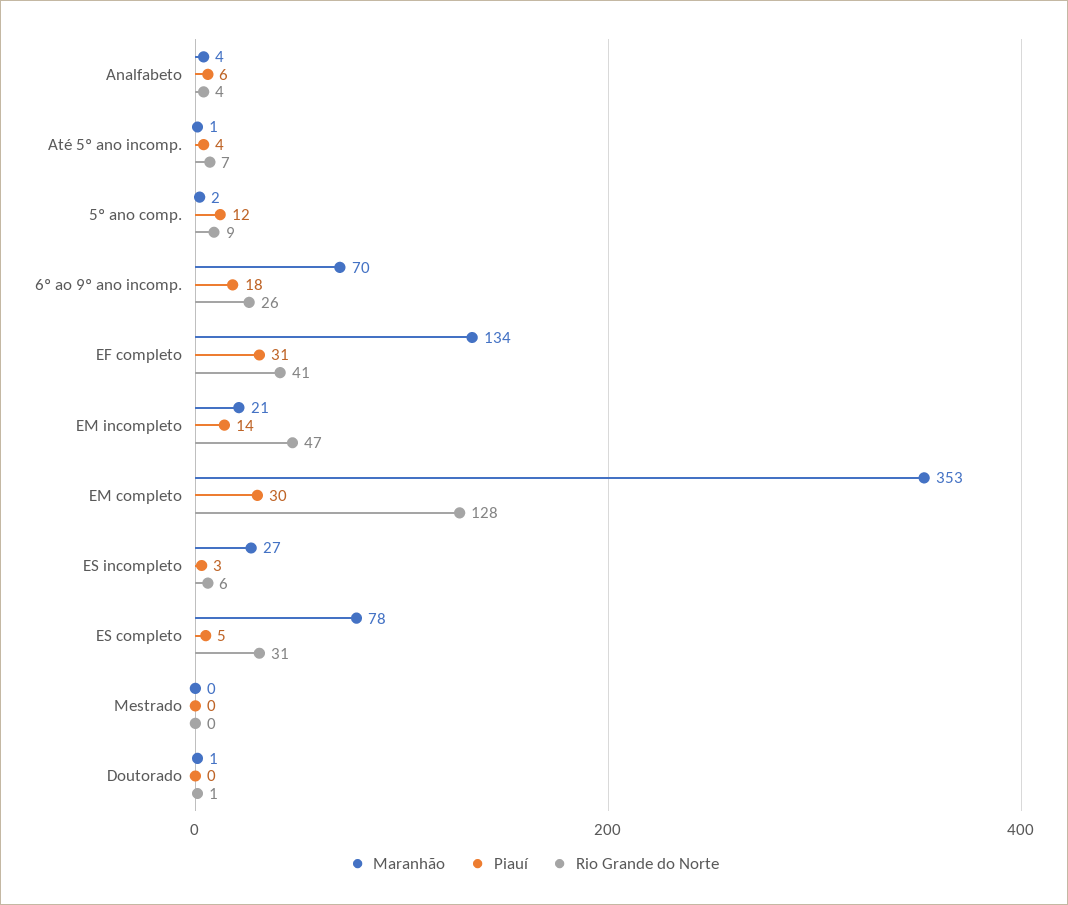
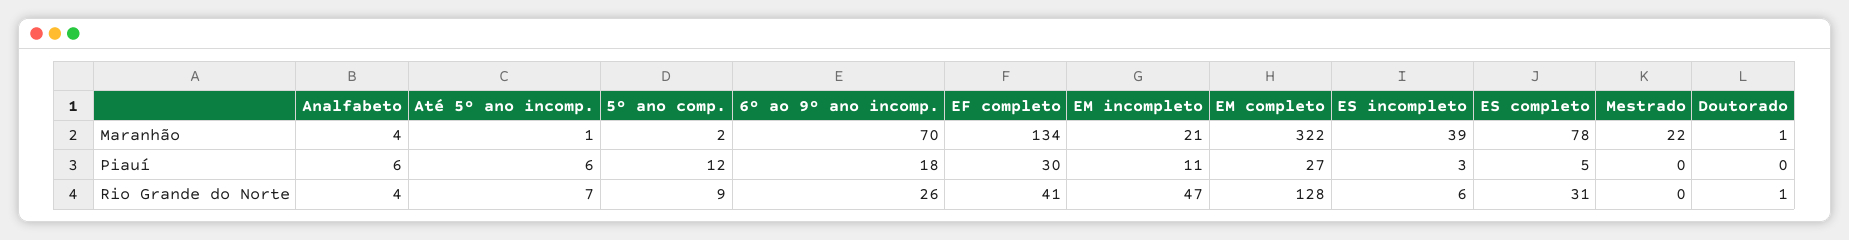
Piauí, Até 5º ano incomp.: 4 -> 6
Piauí, EF completo: 31 -> 30
Piauí, EM incompleto: 14 -> 11
Maranhão, EM completo: 353 -> 322
Piauí, EM completo: 30 -> 27
Maranhão, ES incompleto: 27 -> 39
Maranhão, Mestrado: 0 -> 22

